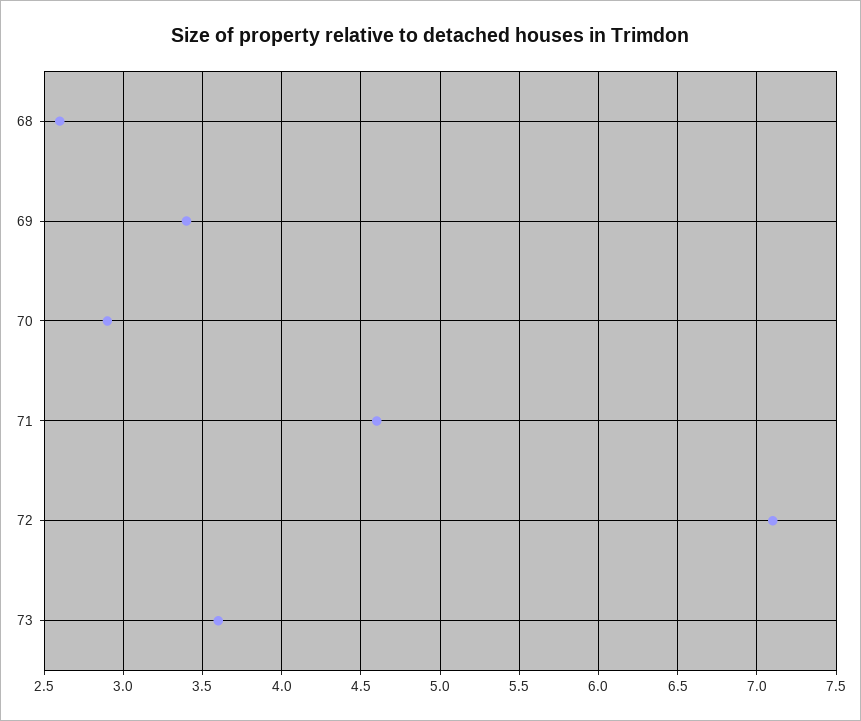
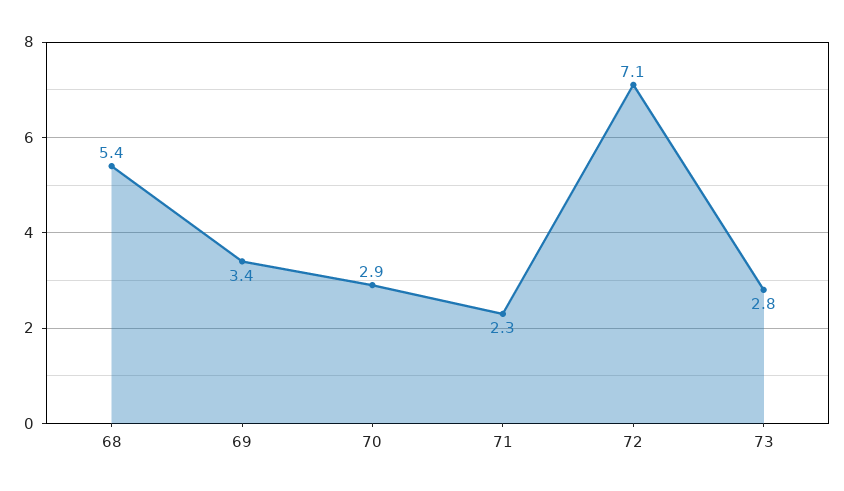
68: 2.6 -> 5.4
71: 4.6 -> 2.3
73: 3.6 -> 2.8

